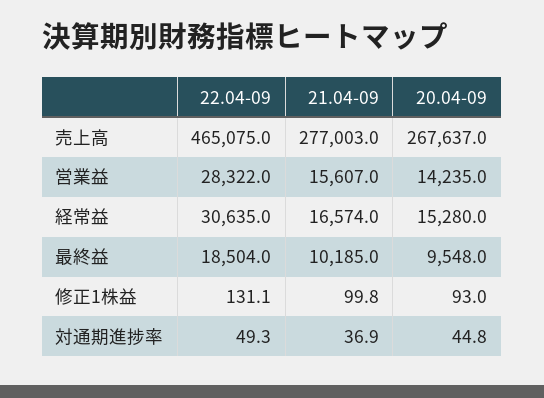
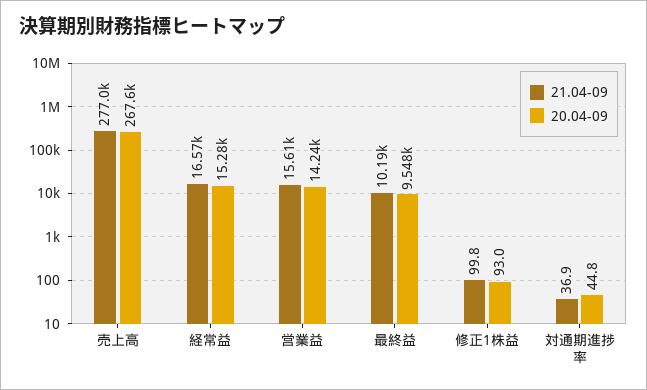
22.04-09, 売上高: 465075 -> none
22.04-09, 営業益: 28322 -> none
22.04-09, 経常益: 30635 -> none
22.04-09, 最終益: 18504 -> none
22.04-09, 修正1株益: 131.1 -> none
22.04-09, 対通期進捗率: 49.3 -> none

